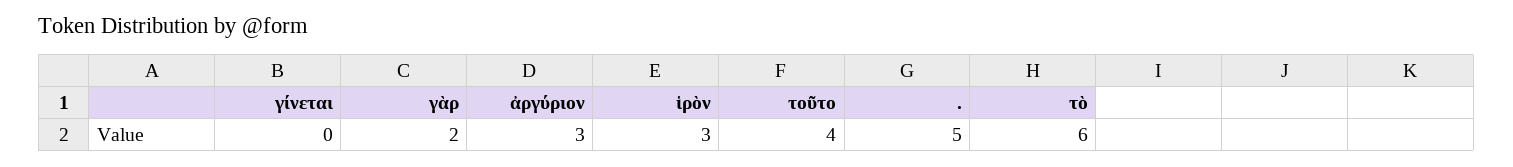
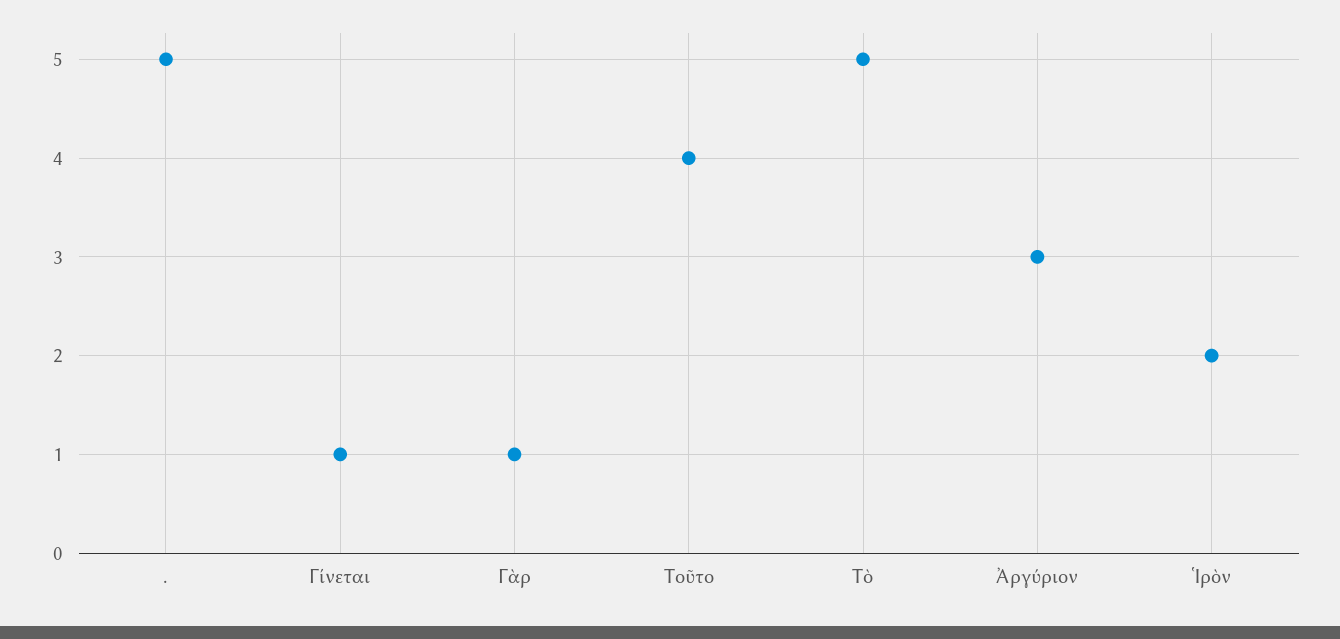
γίνεται: 0 -> 1
γὰρ: 2 -> 1
ἱρὸν: 3 -> 2
τὸ: 6 -> 5

